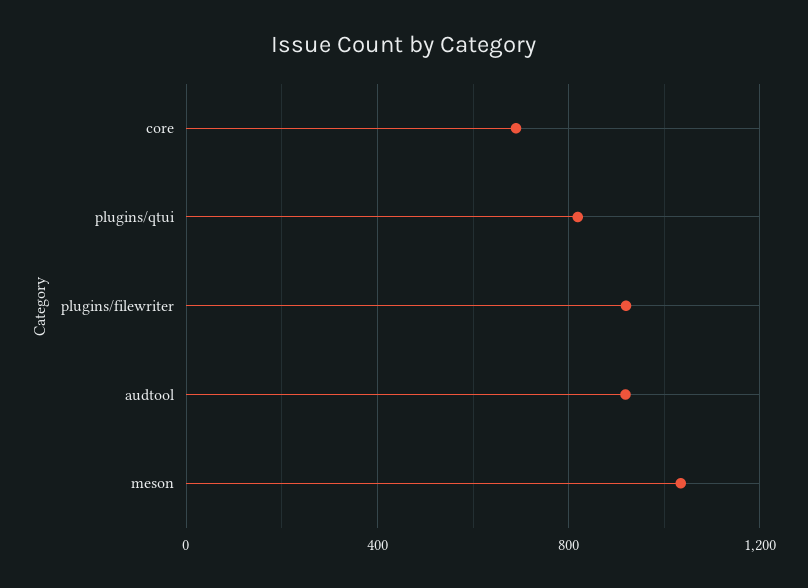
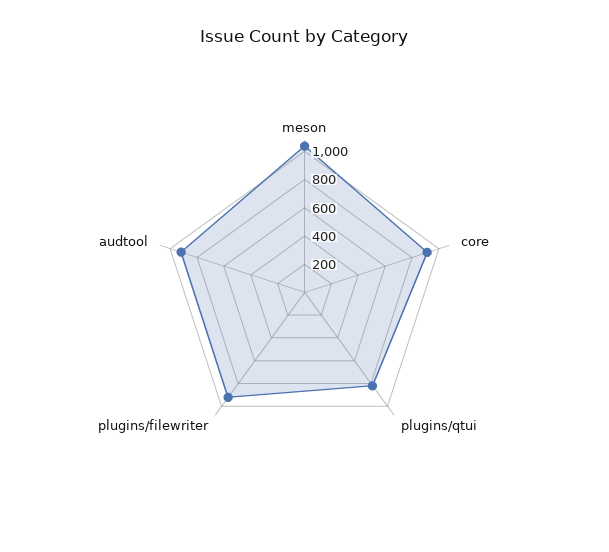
core: 700 -> 900

